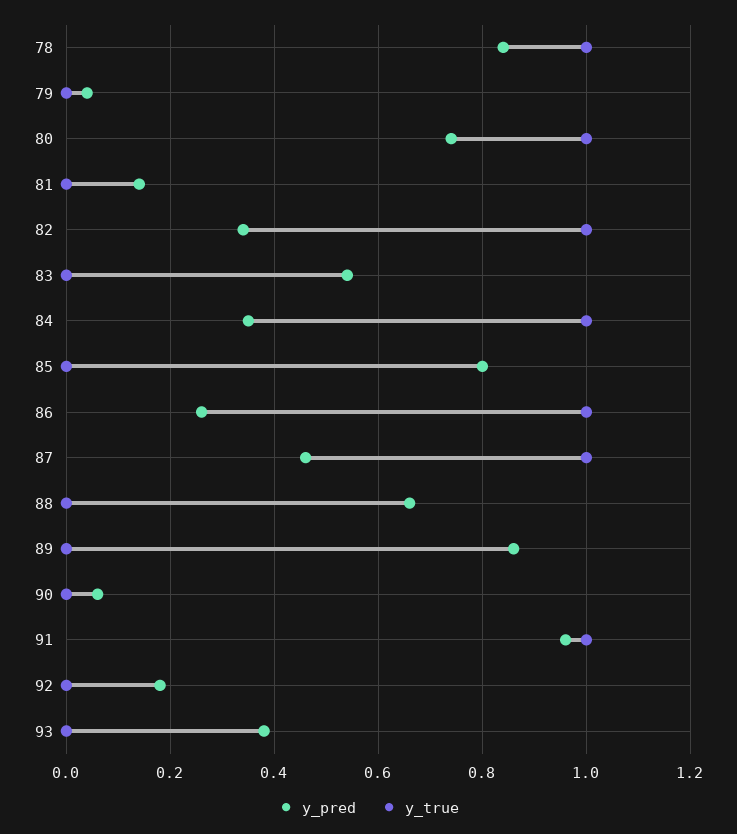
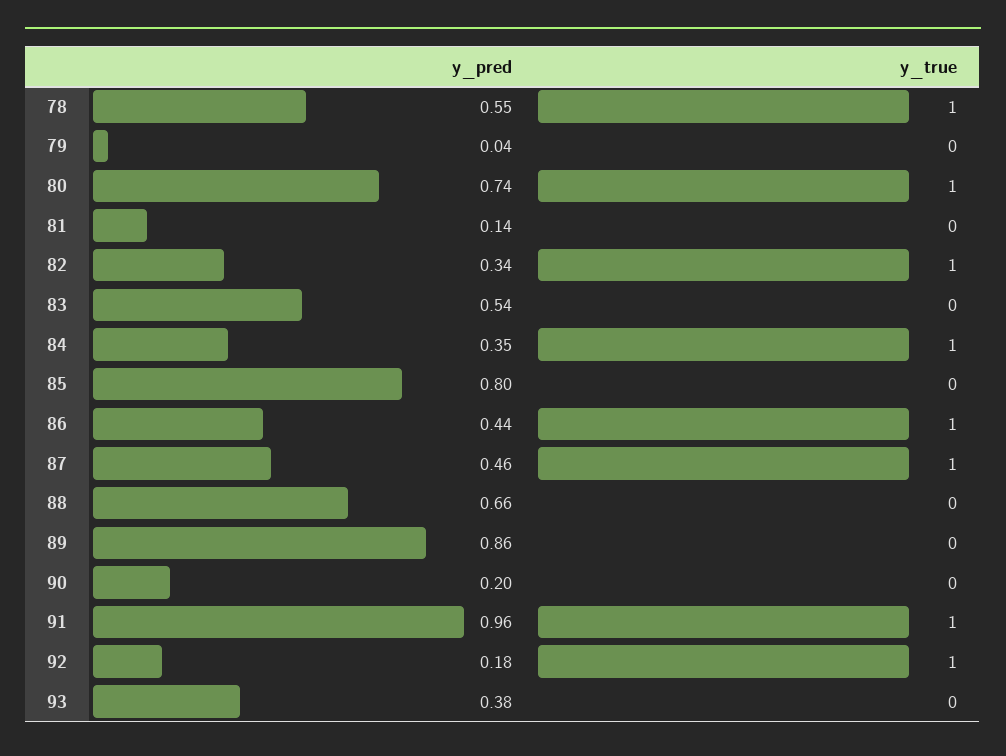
y_pred, 78: 0.85 -> 0.55
y_pred, 86: 0.25 -> 0.44
y_pred, 90: 0.05 -> 0.2
y_true, 92: 0 -> 1

